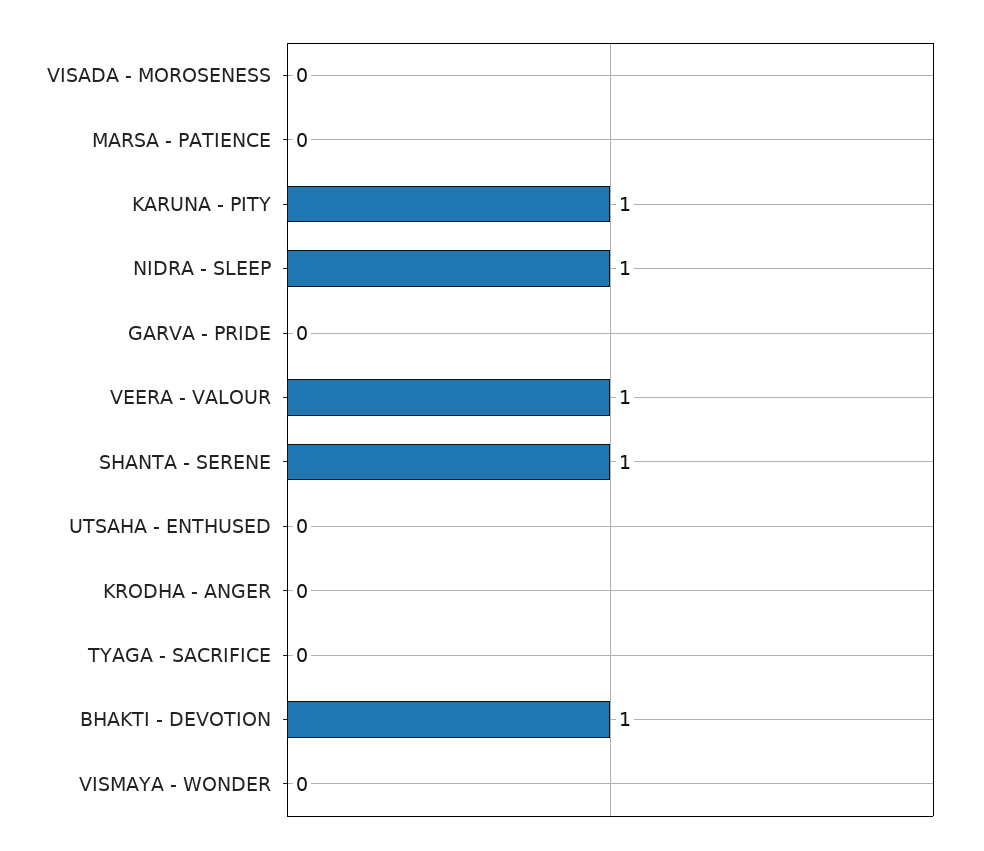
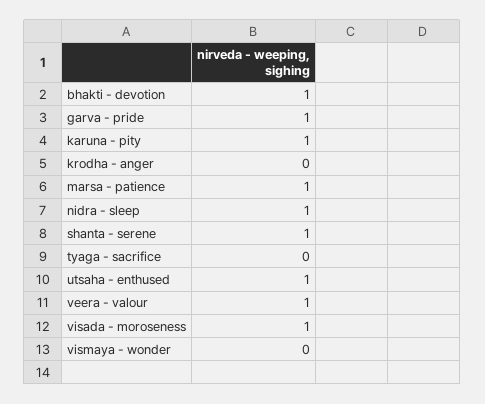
VISADA - MOROSENESS: 0 -> 1
MARSA - PATIENCE: 0 -> 1
GARVA - PRIDE: 0 -> 1
UTSAHA - ENTHUSED: 0 -> 1

